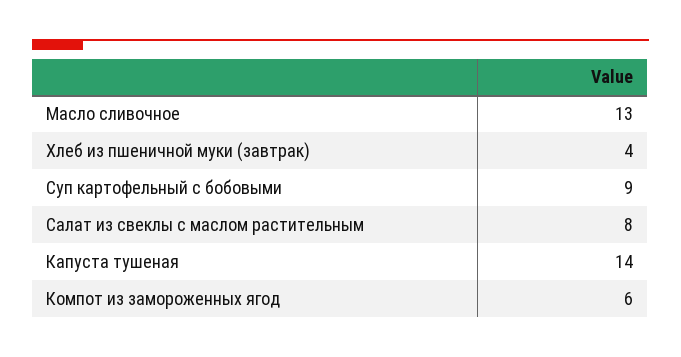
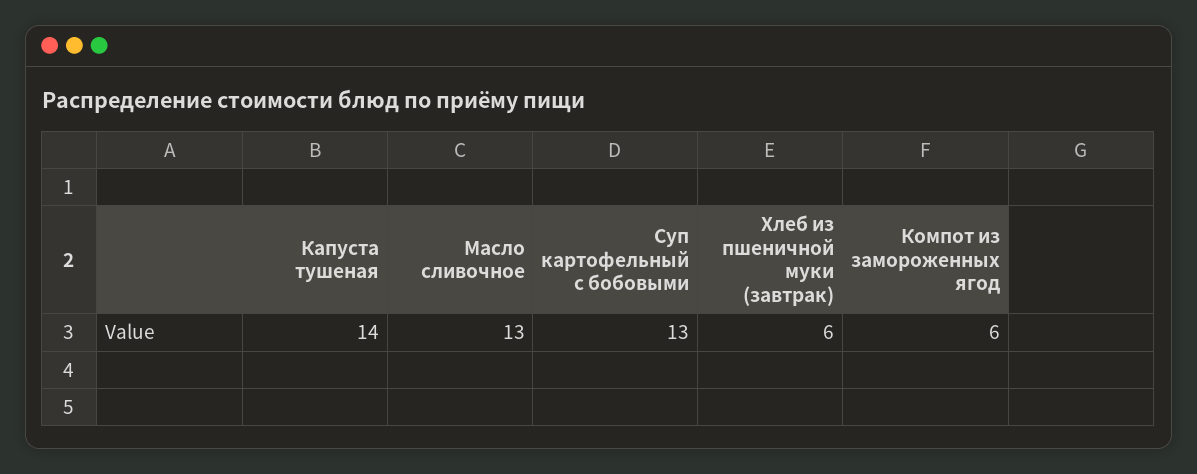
Хлеб из пшеничной муки (завтрак): 4 -> 6
Суп картофельный с бобовыми: 9 -> 13
Салат из свеклы с маслом растительным: 8 -> none

